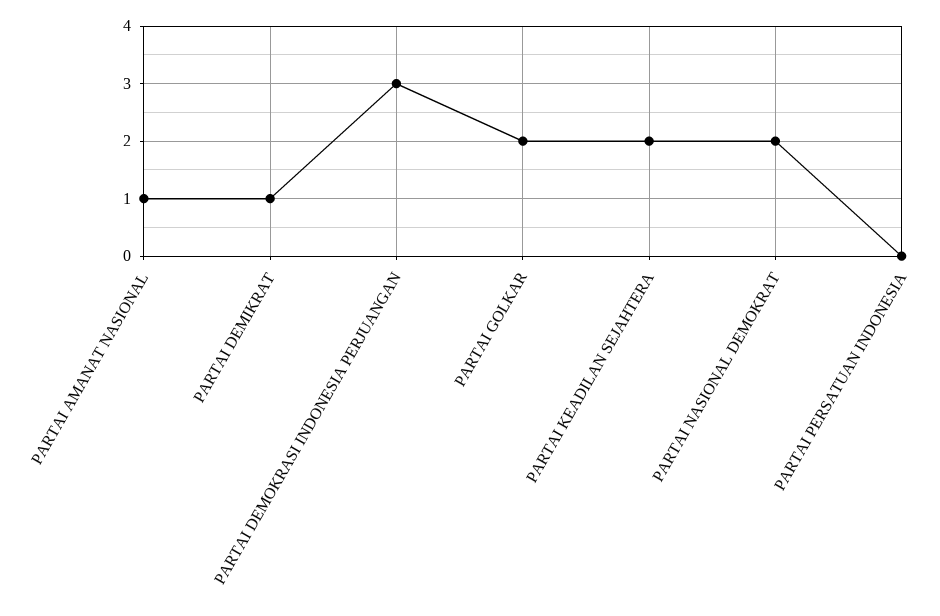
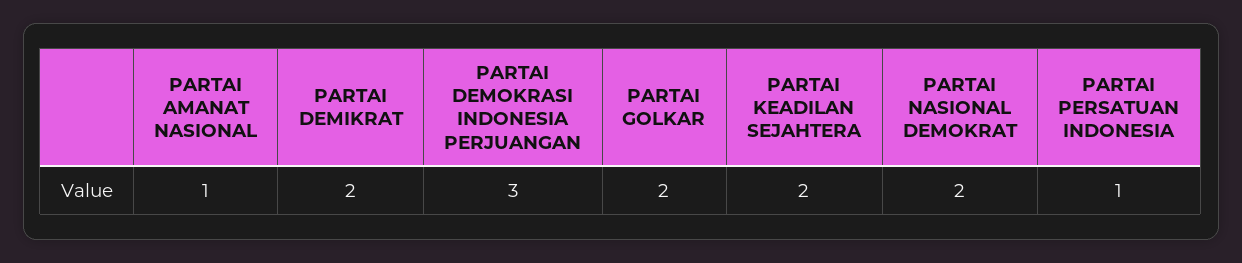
PARTAI DEMIKRAT: 1 -> 2
PARTAI PERSATUAN INDONESIA: 0 -> 1

